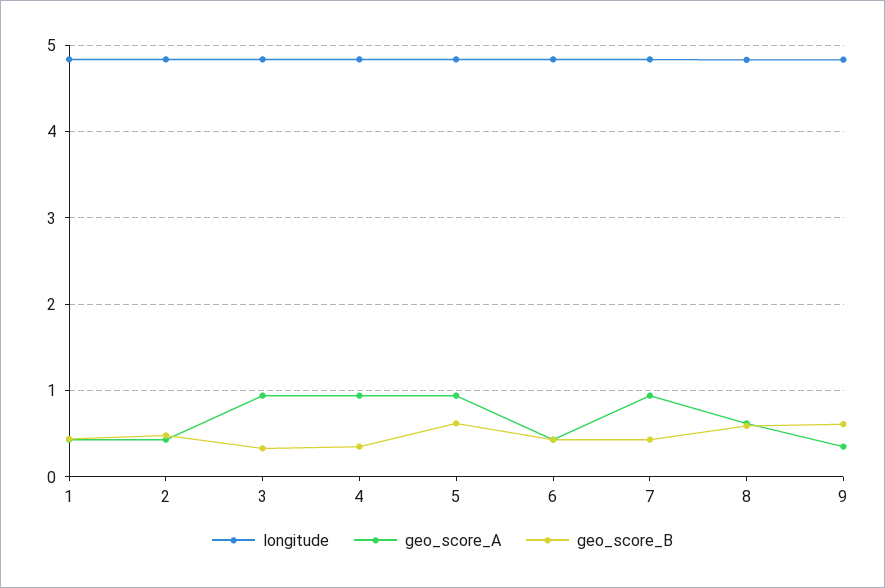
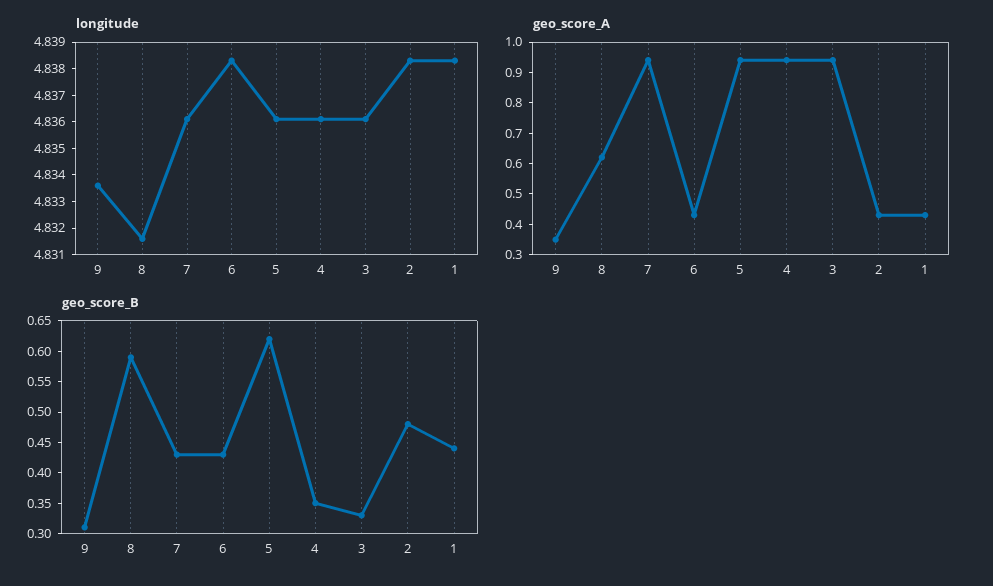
geo_score_B, 9: 0.6 -> 0.3

